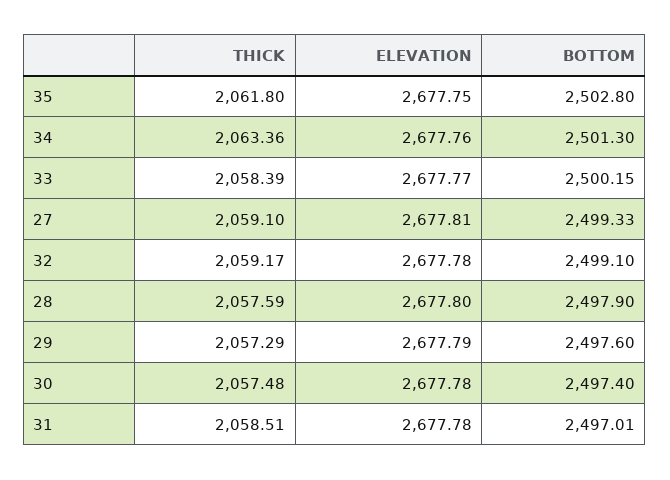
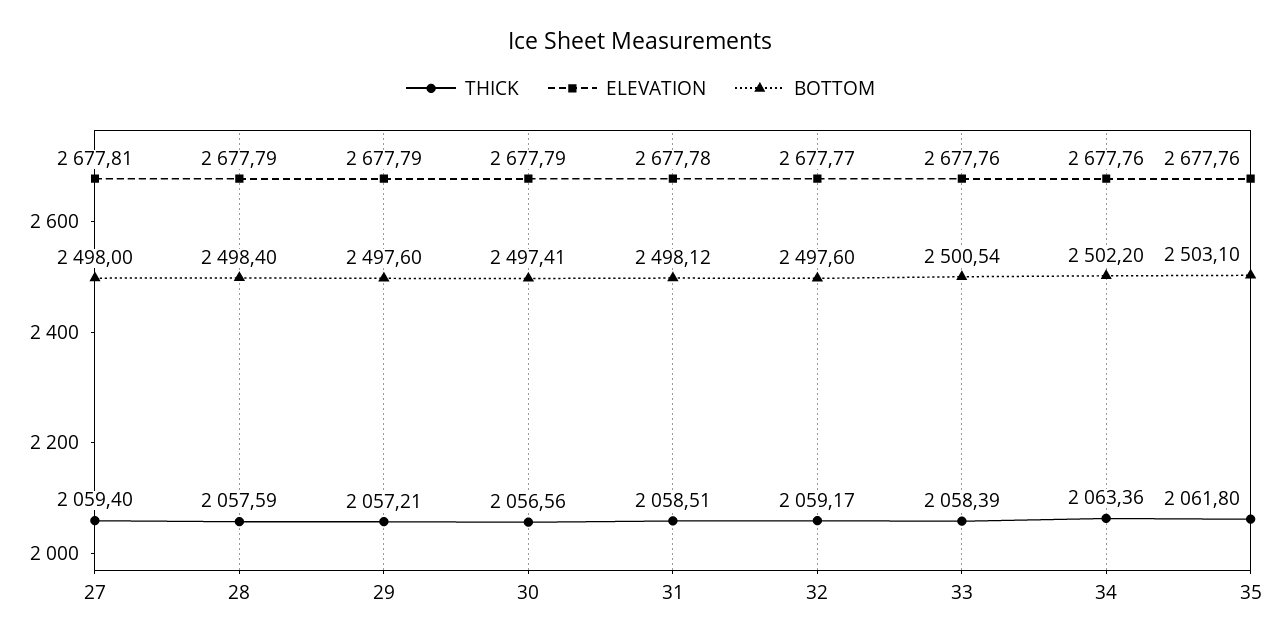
ELEVATION, 35: 2677.75 -> 2677.76
BOTTOM, 35: 2502.8 -> 2503.1
BOTTOM, 34: 2501.3 -> 2502.2
ELEVATION, 33: 2677.77 -> 2677.76
BOTTOM, 33: 2500.15 -> 2500.54
THICK, 27: 2059.1 -> 2059.4
BOTTOM, 27: 2499.33 -> 2498
ELEVATION, 32: 2677.78 -> 2677.77
BOTTOM, 32: 2499.1 -> 2497.6
ELEVATION, 28: 2677.8 -> 2677.79
BOTTOM, 28: 2497.9 -> 2498.4
THICK, 29: 2057.29 -> 2057.21
THICK, 30: 2057.48 -> 2056.56
ELEVATION, 30: 2677.78 -> 2677.79
BOTTOM, 30: 2497.4 -> 2497.41
BOTTOM, 31: 2497.01 -> 2498.12

